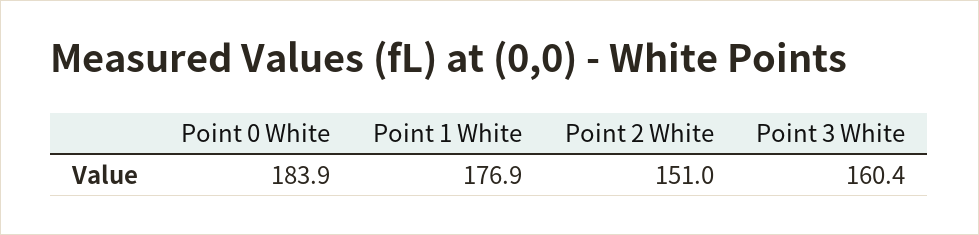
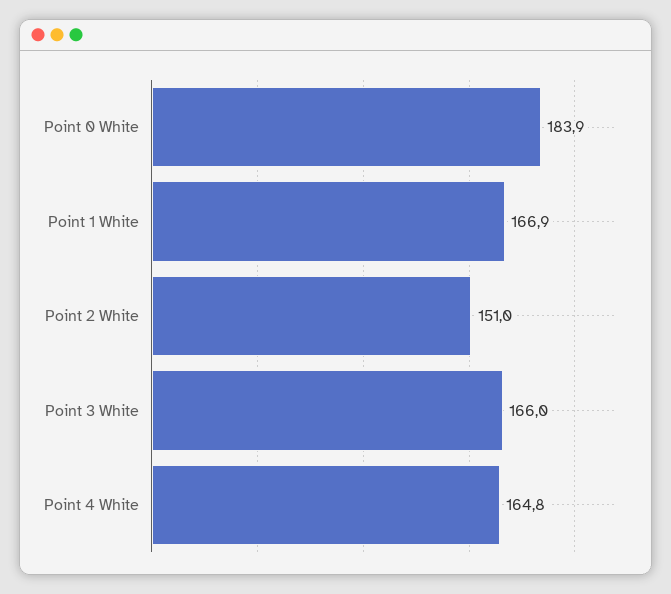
Point 1 White: 176.9 -> 166.9
Point 3 White: 160.4 -> 166
Point 4 White: none -> 164.8

